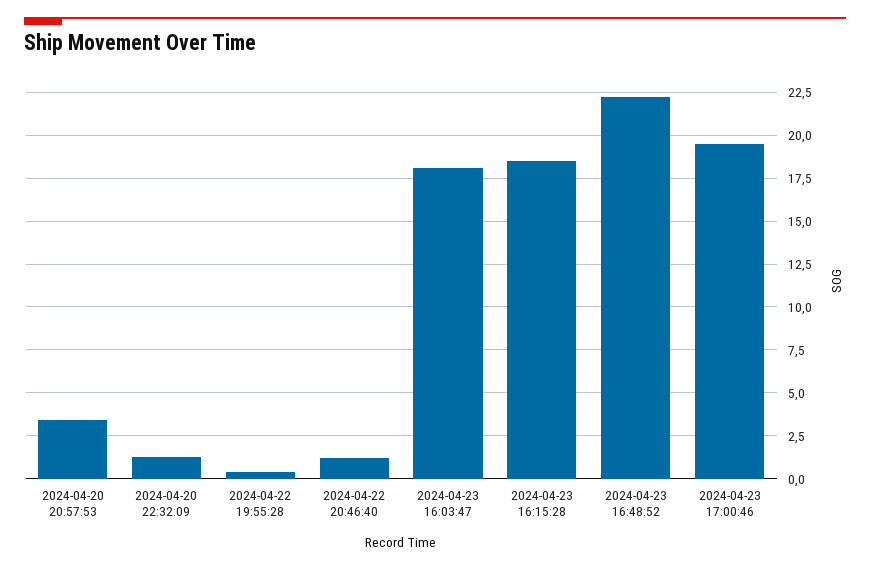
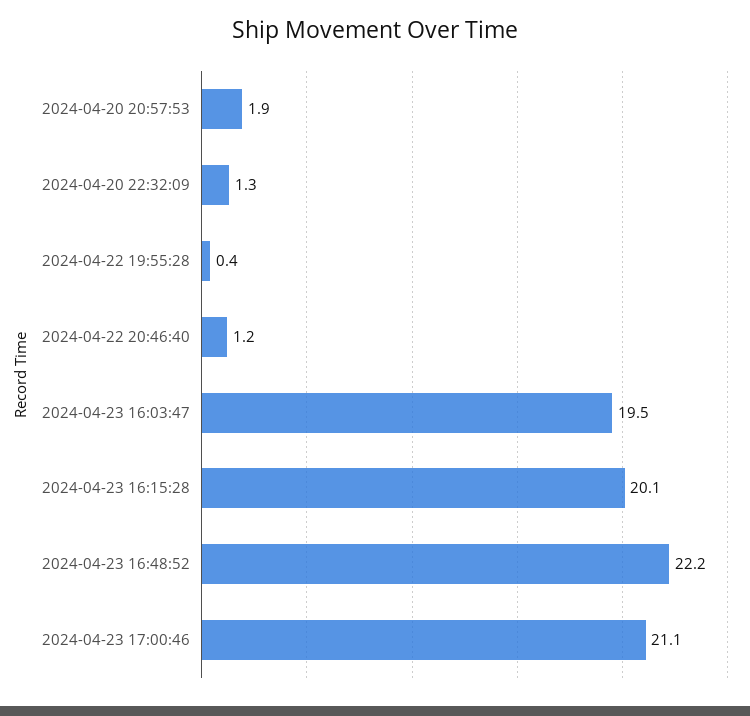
2024-04-20 20:57:53: 3.5 -> 1.9
2024-04-23 16:03:47: 18 -> 19.5
2024-04-23 16:15:28: 18.5 -> 20.1
2024-04-23 17:00:46: 19.5 -> 21.1

